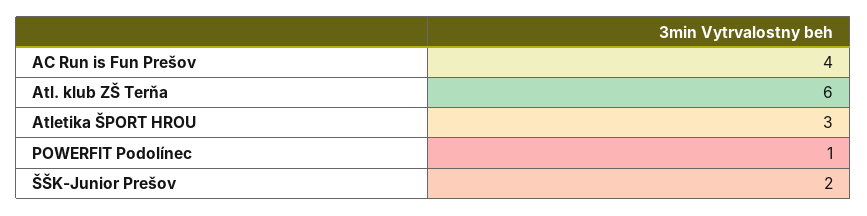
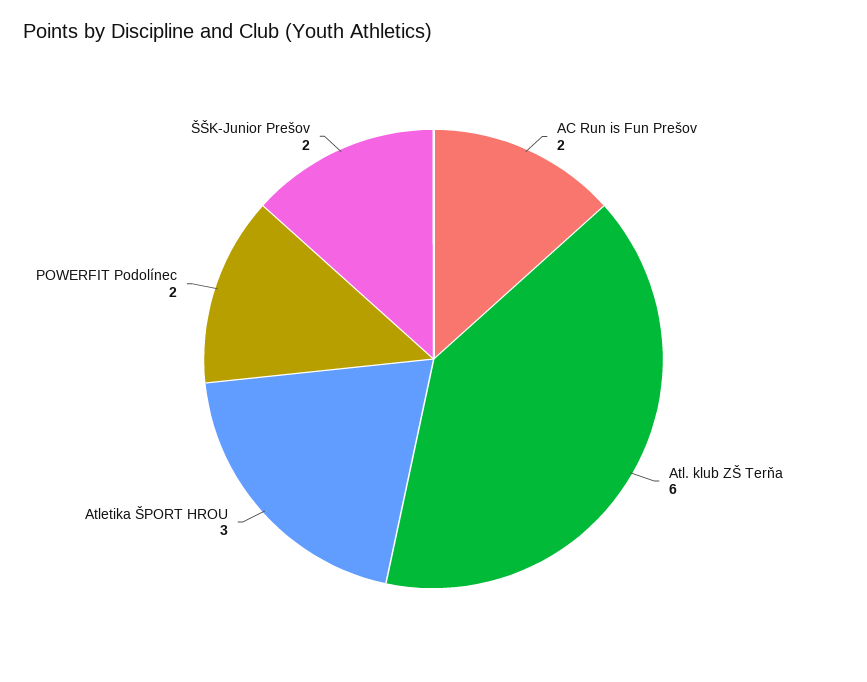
AC Run is Fun Prešov: 4 -> 2
POWERFIT Podolínec: 1 -> 2

